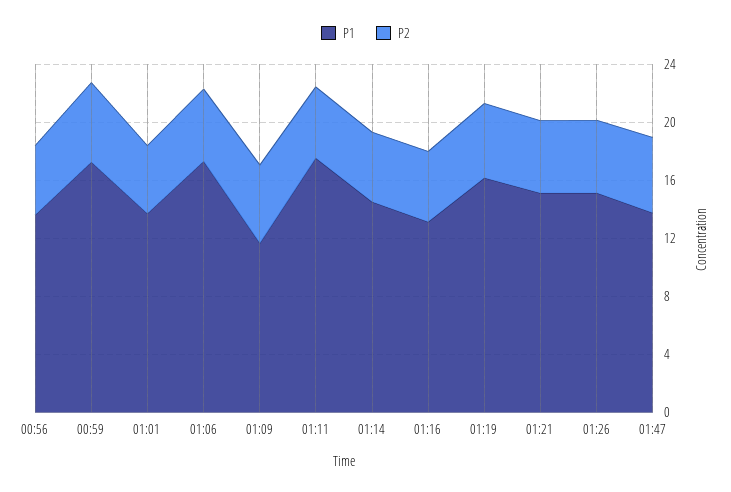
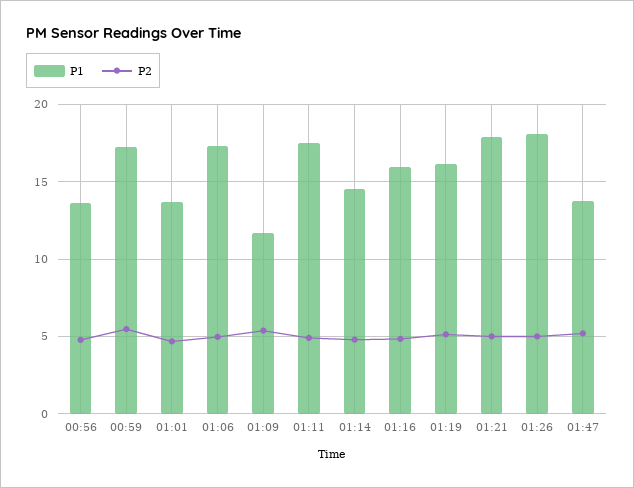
P1, 01:16: 13 -> 16
P1, 01:21: 15 -> 18
P1, 01:26: 15 -> 18

